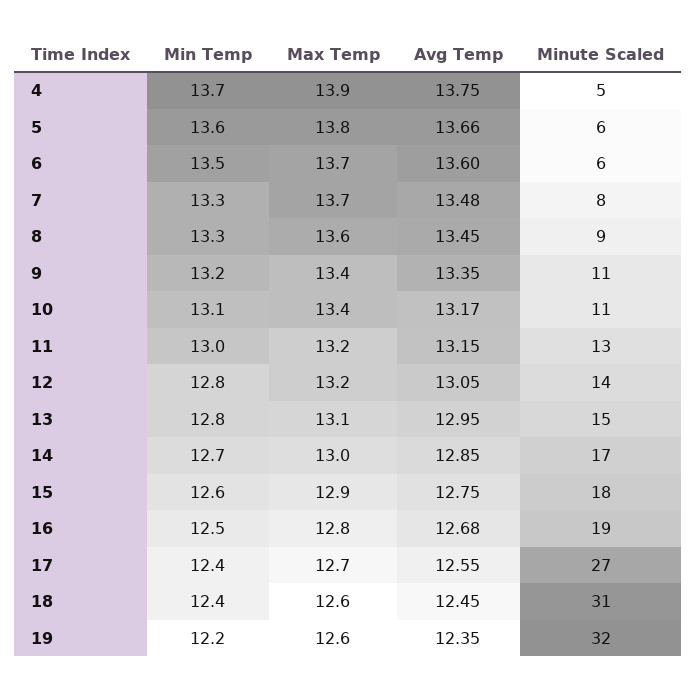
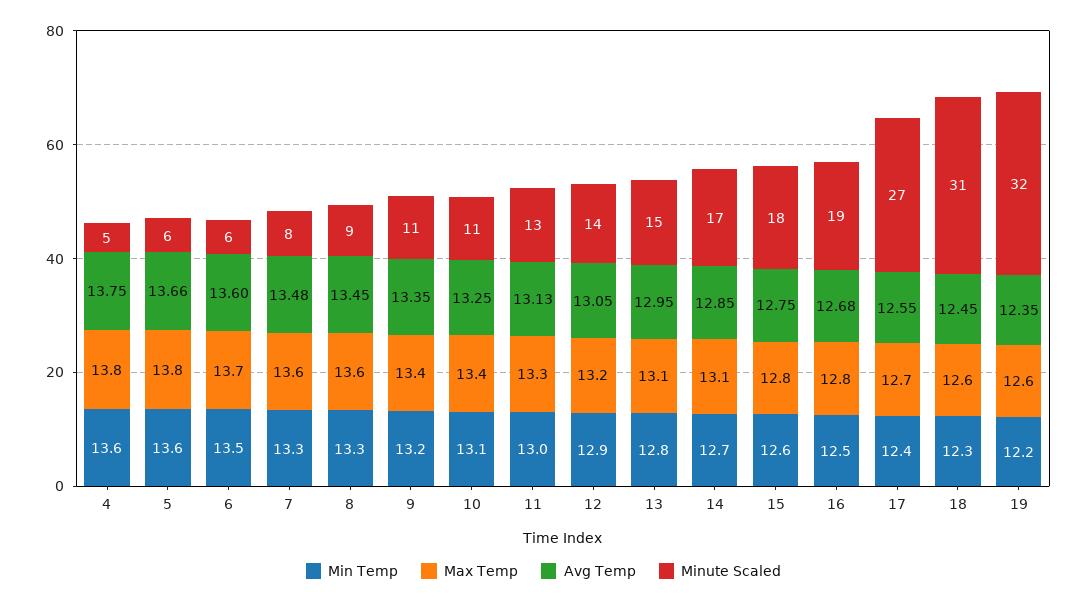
Min Temp, 4: 13.7 -> 13.6
Max Temp, 4: 13.9 -> 13.8
Max Temp, 7: 13.7 -> 13.6
Avg Temp, 10: 13.17 -> 13.25
Max Temp, 11: 13.2 -> 13.3
Avg Temp, 11: 13.15 -> 13.13
Min Temp, 12: 12.8 -> 12.9
Max Temp, 14: 13 -> 13.1
Max Temp, 15: 12.9 -> 12.8
Min Temp, 18: 12.4 -> 12.3

